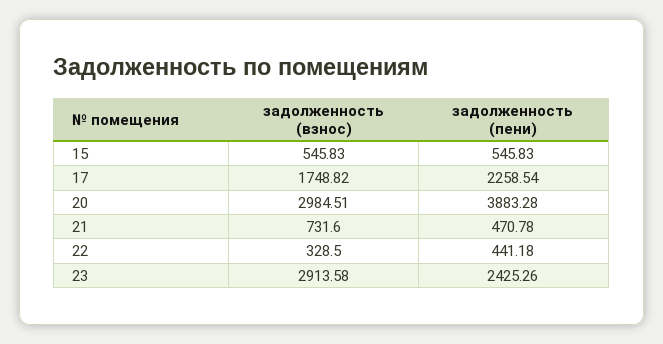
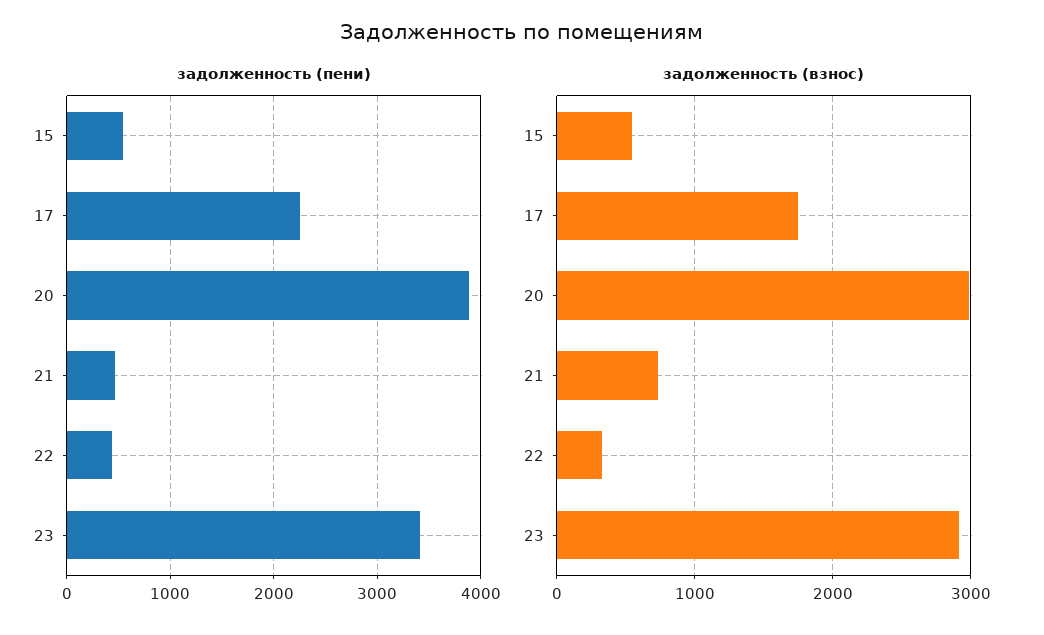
задолженность (пени), 23: 2425.26 -> 3400

